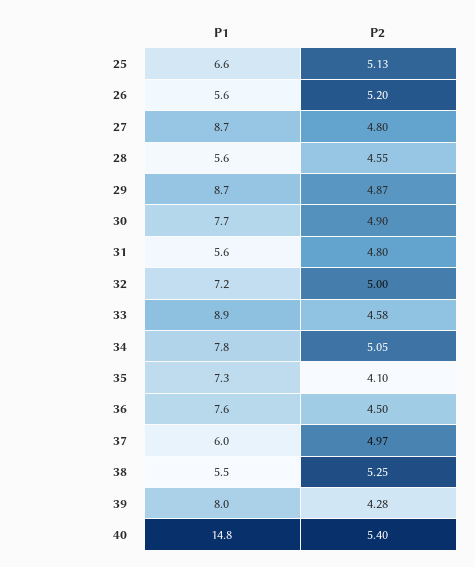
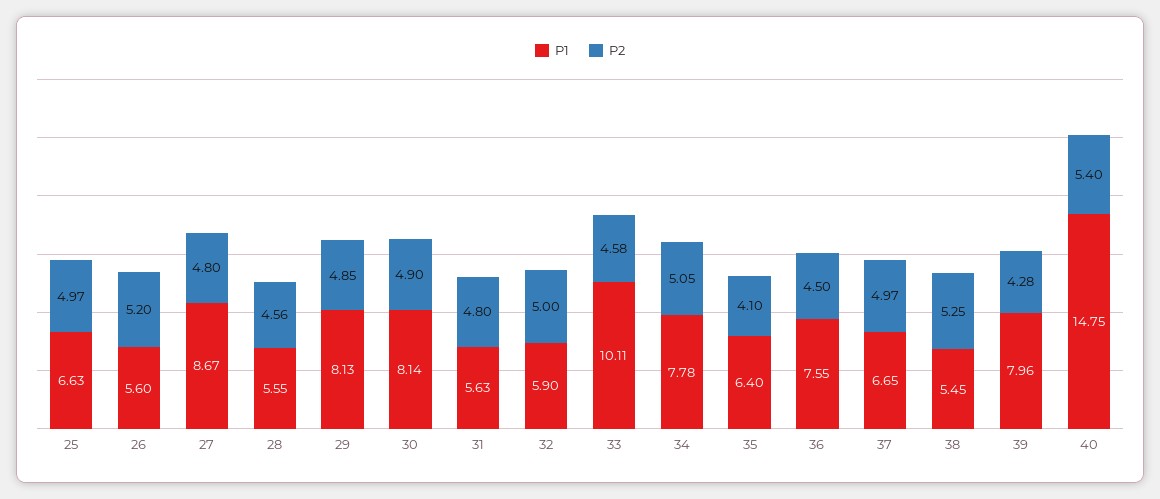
P2, 25: 5.13 -> 4.97
P2, 28: 4.55 -> 4.56
P1, 29: 8.7 -> 8.13
P2, 29: 4.87 -> 4.85
P1, 30: 7.7 -> 8.14
P1, 32: 7.2 -> 5.9
P1, 33: 8.9 -> 10.11
P1, 35: 7.3 -> 6.4
P1, 37: 6 -> 6.65

